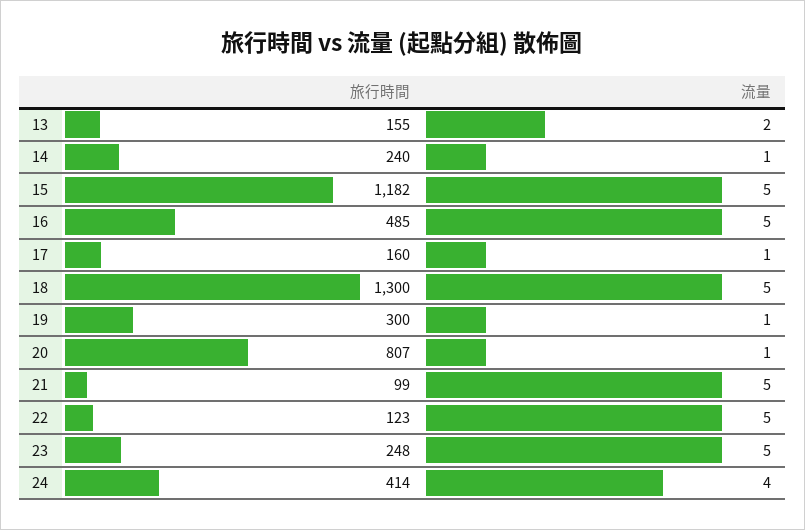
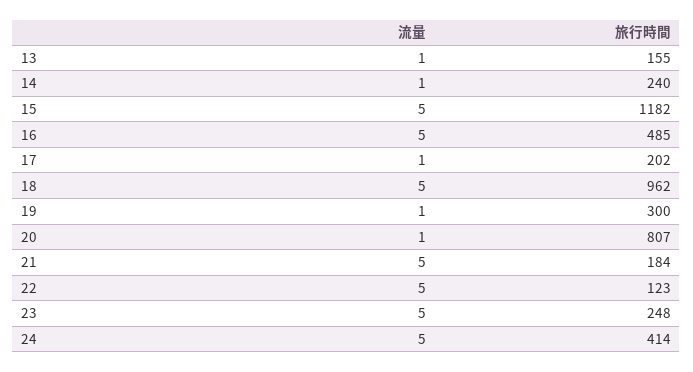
流量, 13: 2 -> 1
旅行時間, 17: 160 -> 202
旅行時間, 18: 1300 -> 962
旅行時間, 21: 99 -> 184
流量, 24: 4 -> 5

